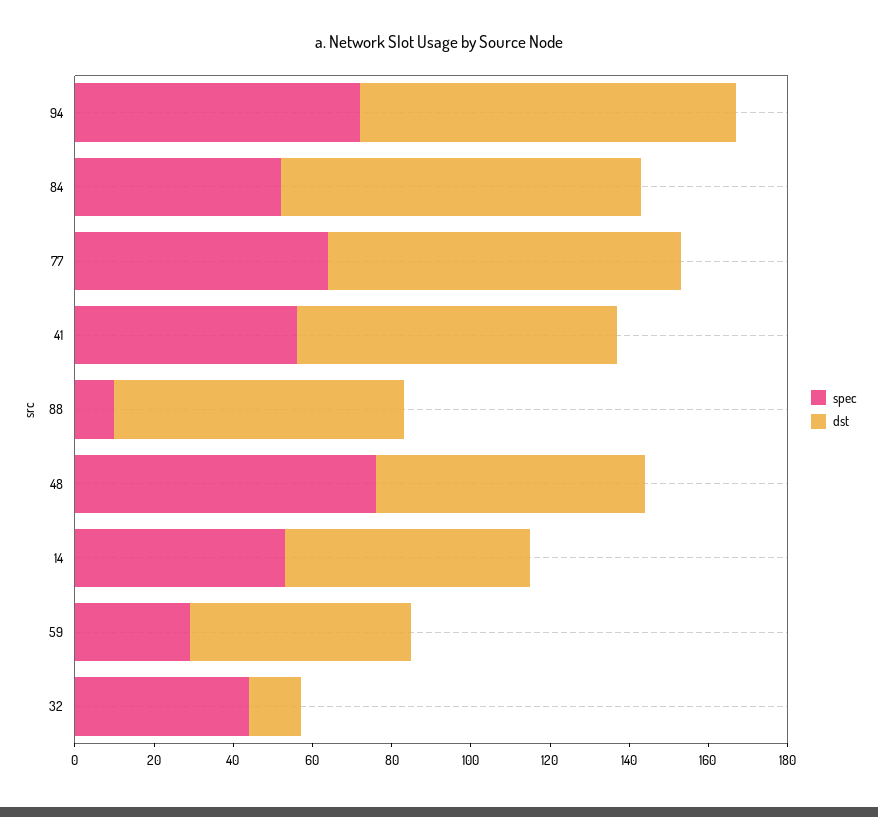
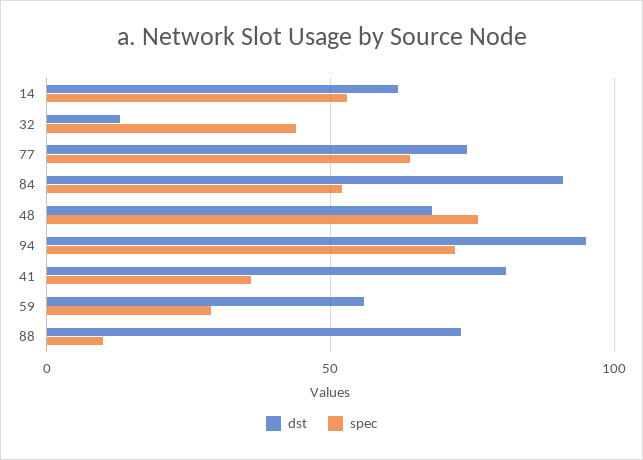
dst, 77: 90 -> 75
spec, 41: 55 -> 35

